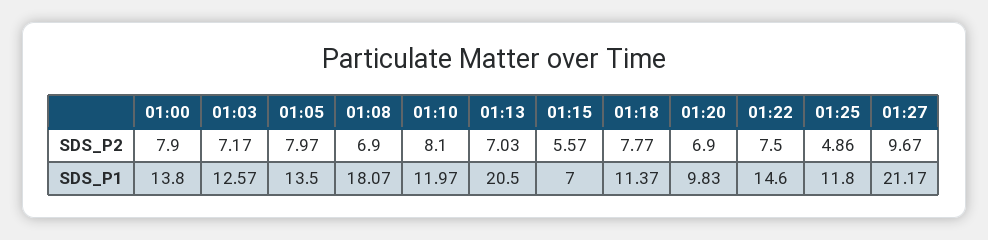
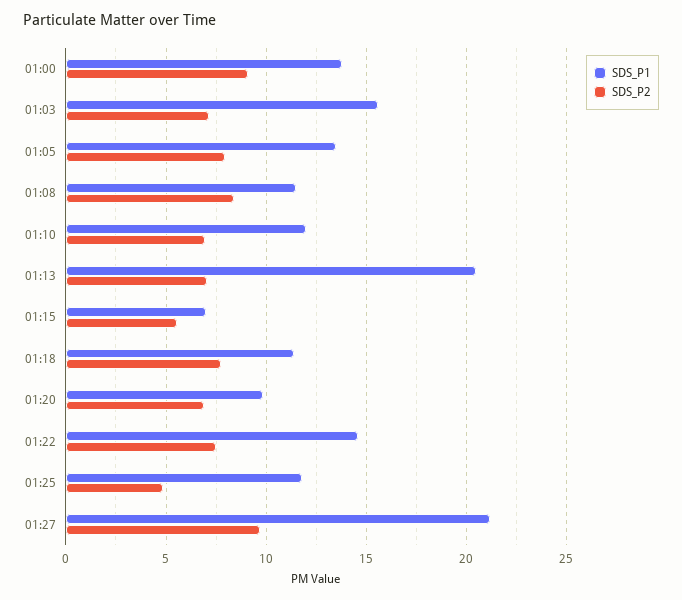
SDS_P2, 01:00: 7.9 -> 9
SDS_P2, 01:08: 6.9 -> 8.5
SDS_P2, 01:10: 8.1 -> 7
SDS_P1, 01:03: 12.57 -> 15.5
SDS_P1, 01:08: 18.07 -> 11.5

